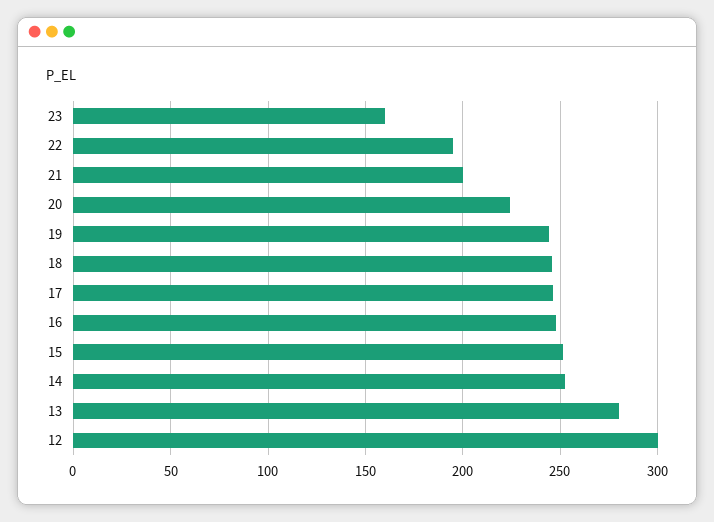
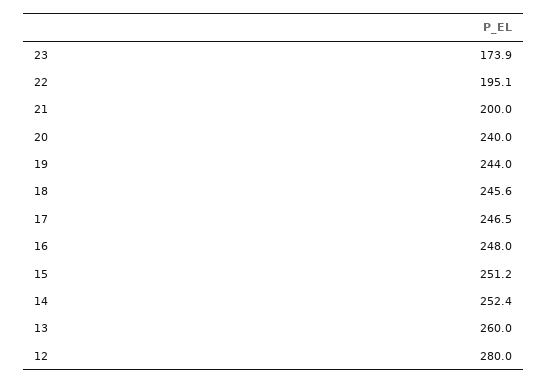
23: 160 -> 173.9
20: 225 -> 240
13: 280 -> 260
12: 300 -> 280

